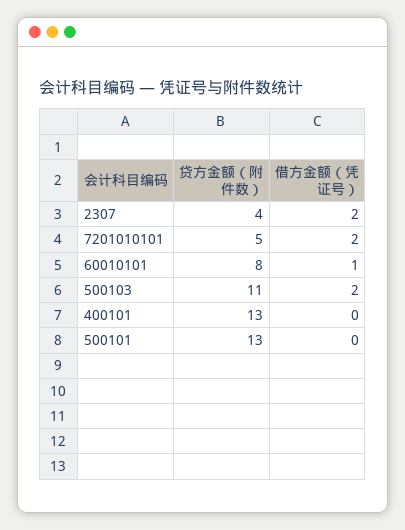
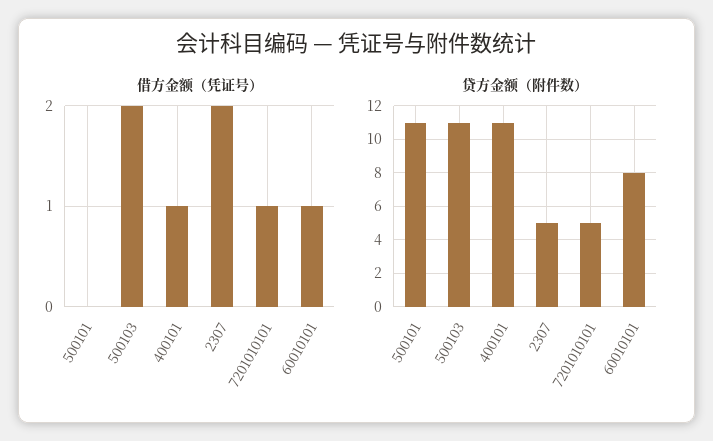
贷方金额（附件数）, 2307: 4 -> 5
借方金额（凭证号）, 7201010101: 2 -> 1
贷方金额（附件数）, 400101: 13 -> 11
借方金额（凭证号）, 400101: 0 -> 1
贷方金额（附件数）, 500101: 13 -> 11

